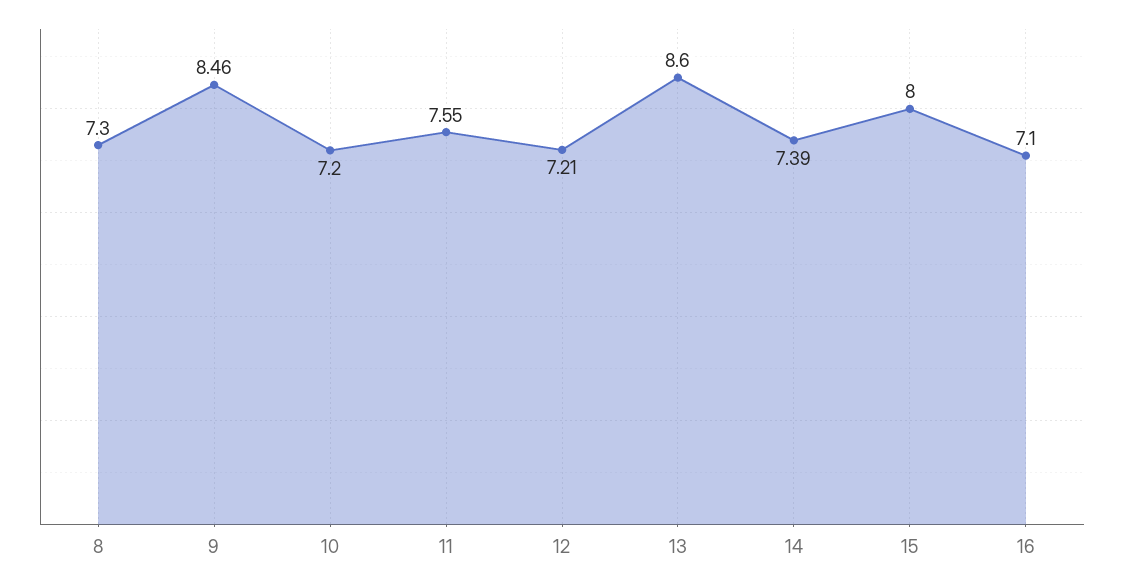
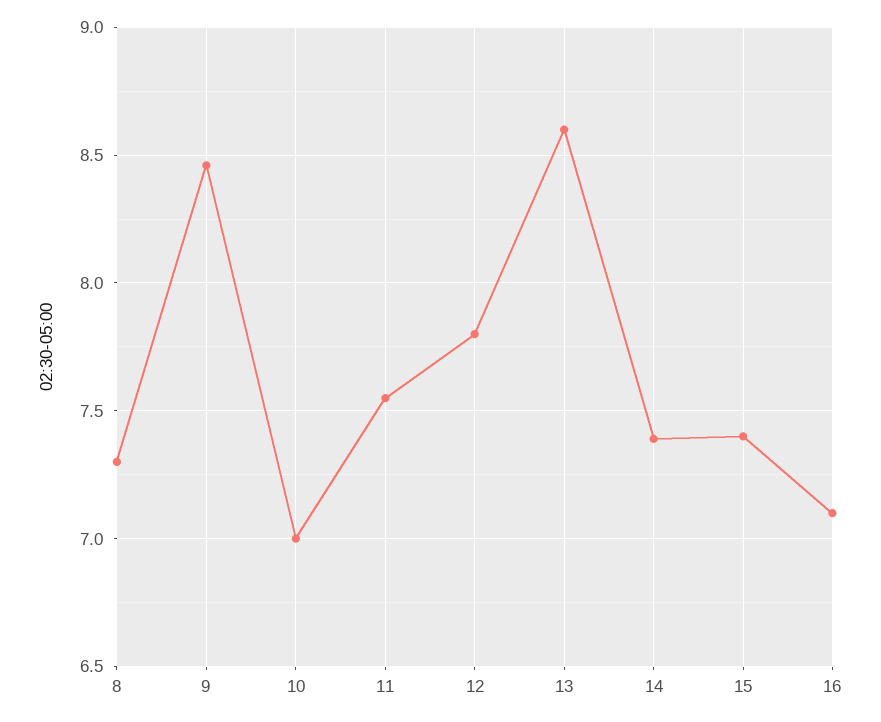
10: 7.2 -> 7
12: 7.21 -> 7.8
15: 8 -> 7.4

